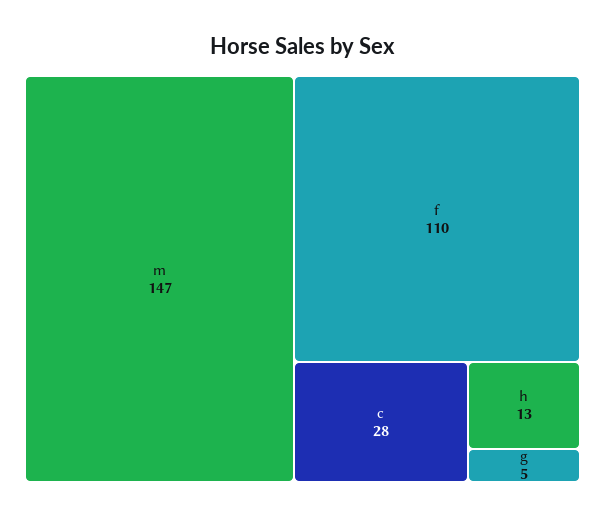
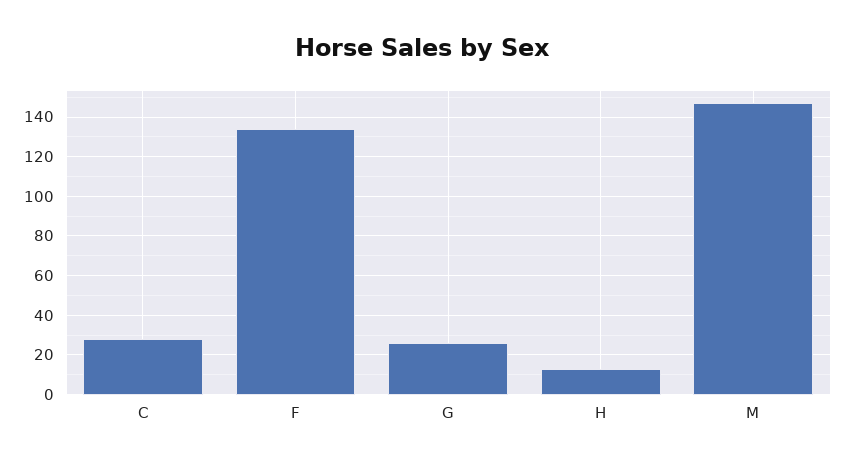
f: 110 -> 135
g: 5 -> 25

